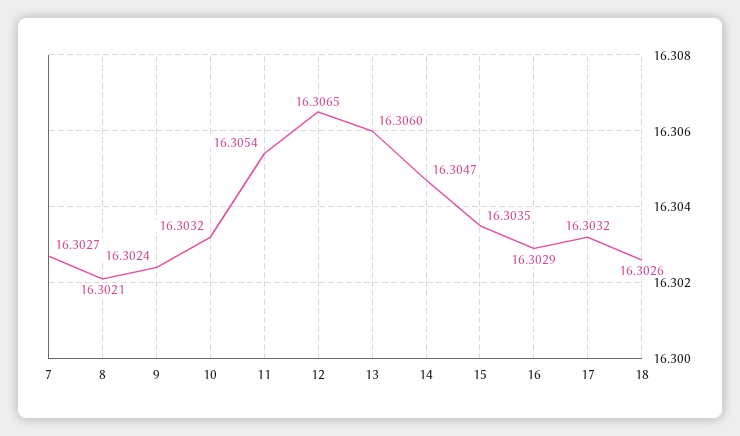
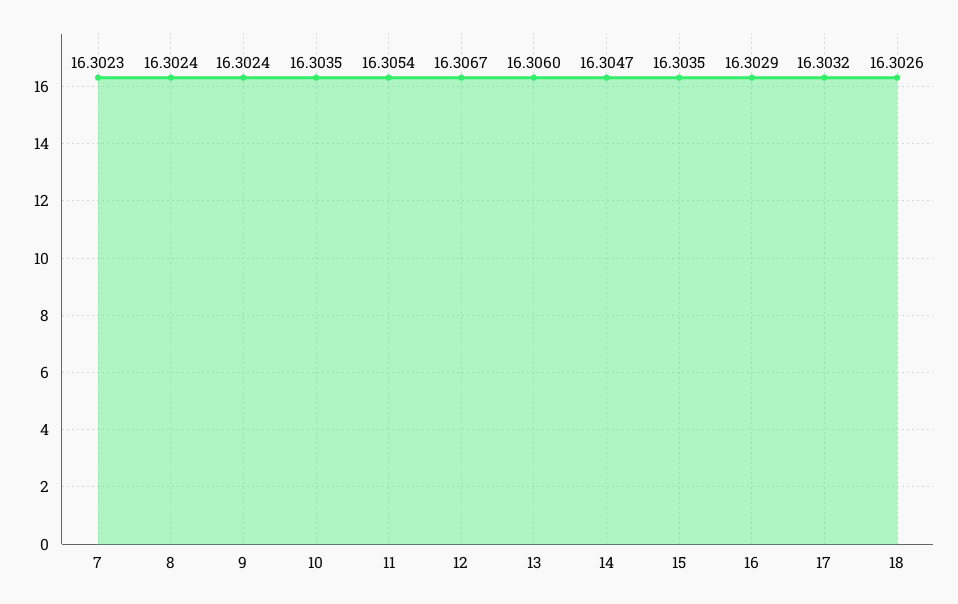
7: 16.3027 -> 16.3023
8: 16.3021 -> 16.3024
10: 16.3032 -> 16.3035
12: 16.3065 -> 16.3067

